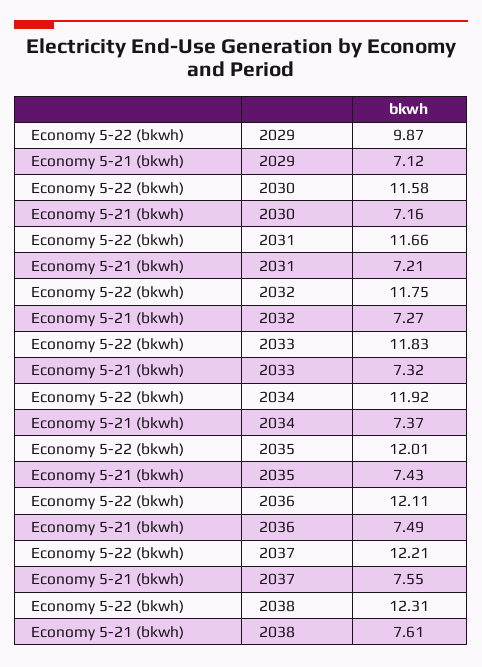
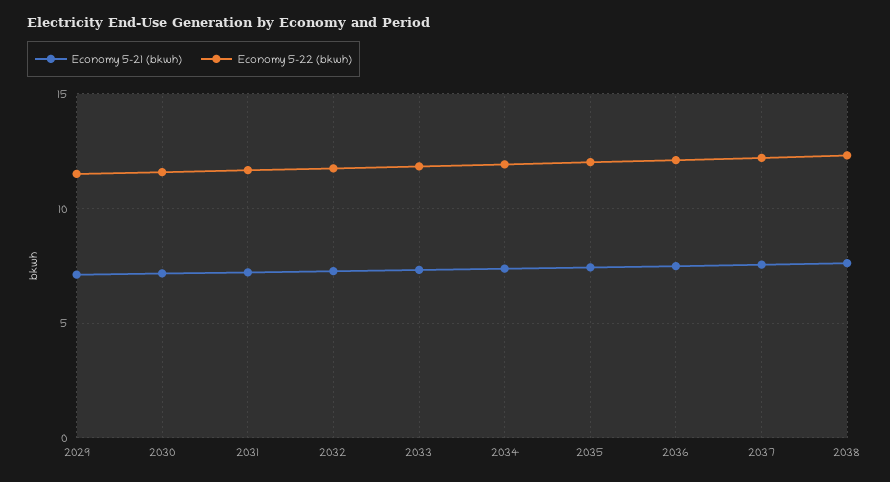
Economy 5-22 (bkwh), 2029: 9.87 -> 11.5

